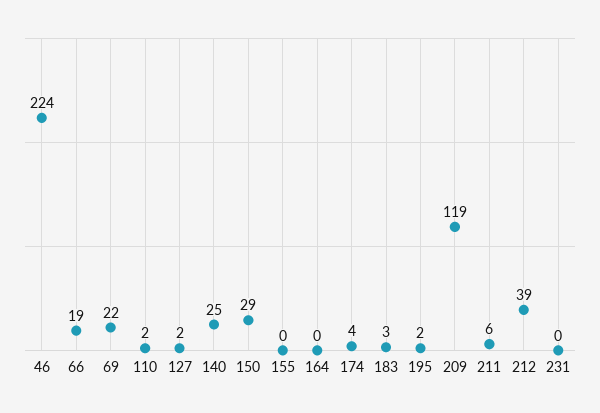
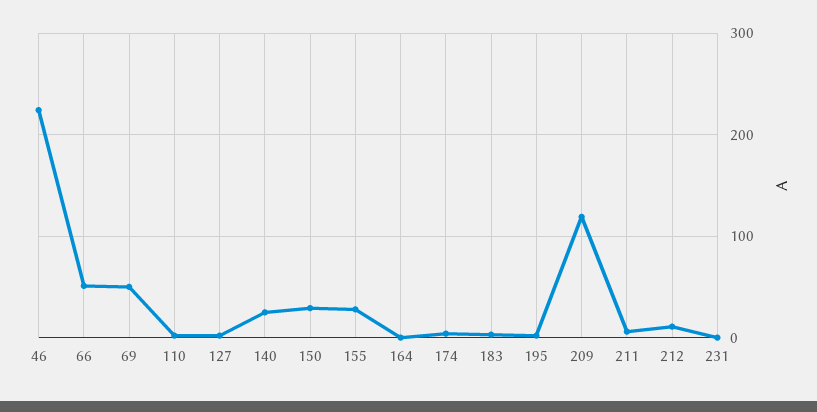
66: 19 -> 50
69: 22 -> 50
155: 0 -> 30
212: 39 -> 10

